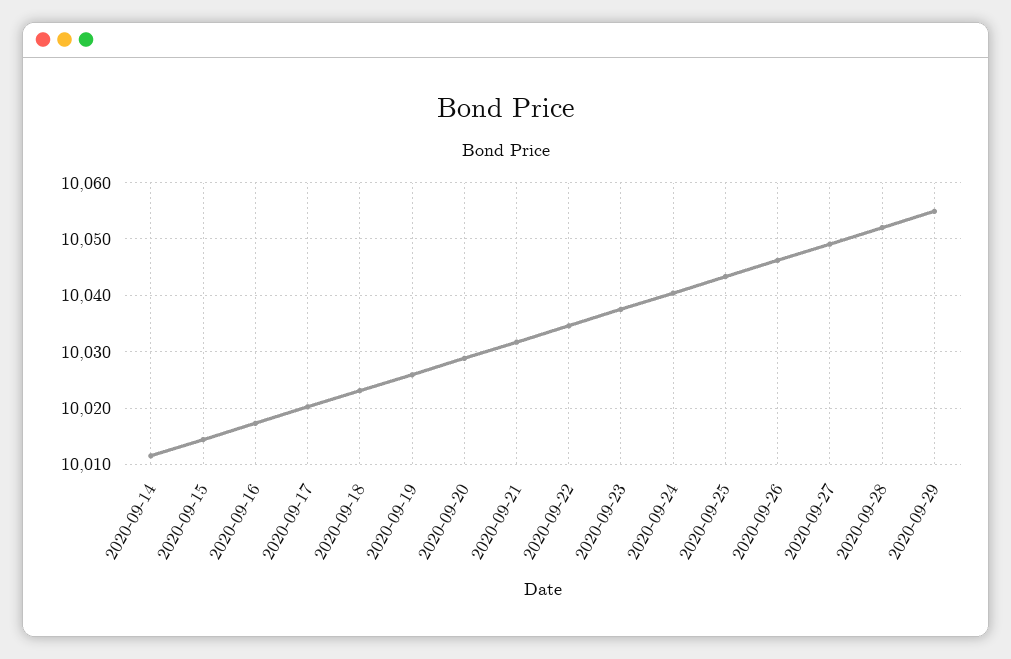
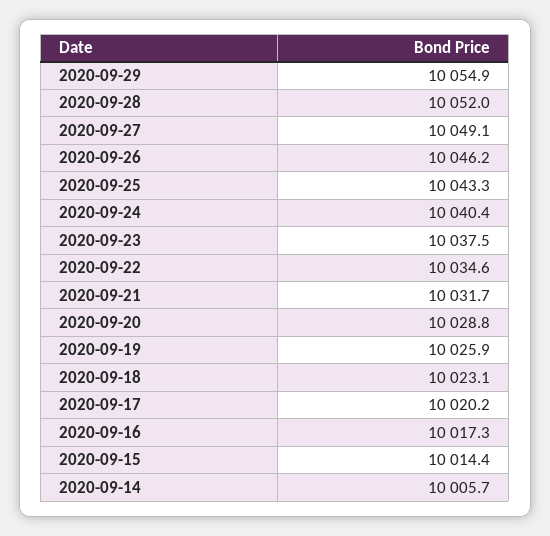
2020-09-14: 10012 -> 10005.7

